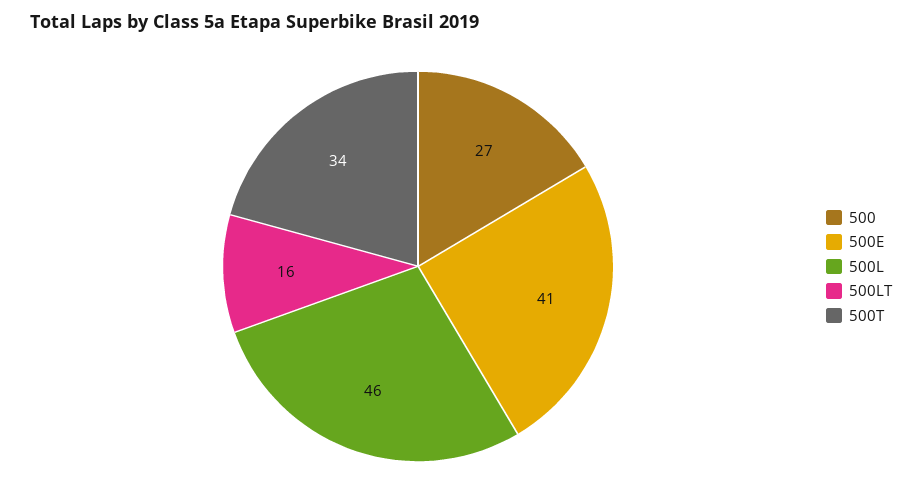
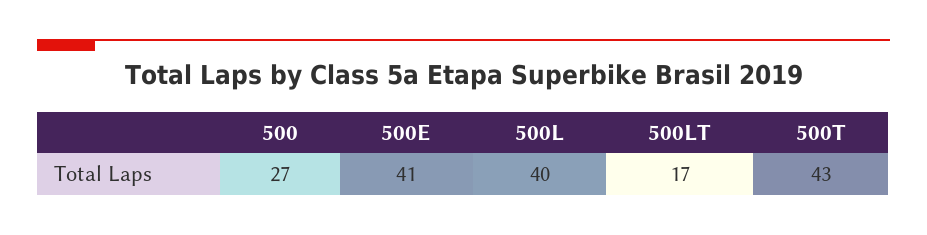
500L: 46 -> 40
500LT: 16 -> 17
500T: 34 -> 43

